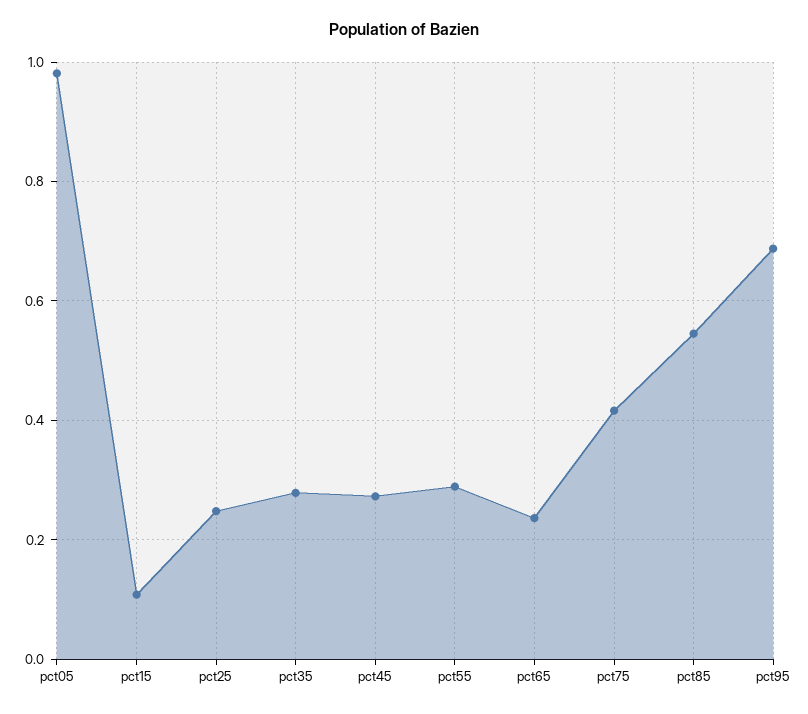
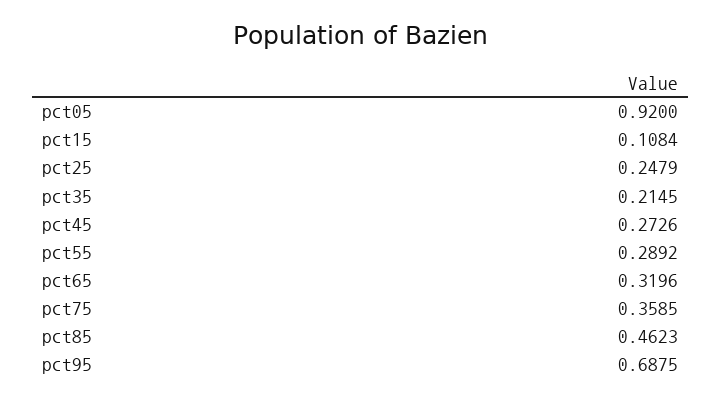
pct05: 0.98 -> 0.92
pct35: 0.28 -> 0.2145
pct65: 0.24 -> 0.3196
pct75: 0.42 -> 0.3585
pct85: 0.54 -> 0.4623

